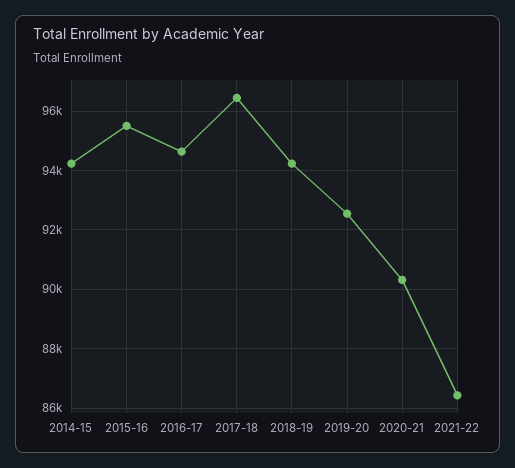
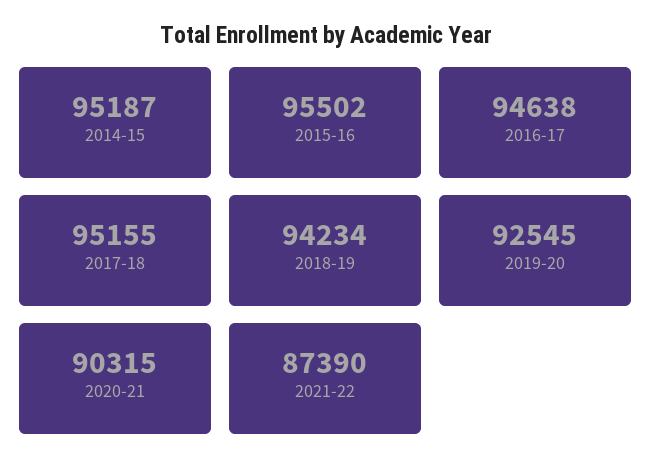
2014-15: 94250 -> 95187
2017-18: 96500 -> 95155
2021-22: 86500 -> 87390

